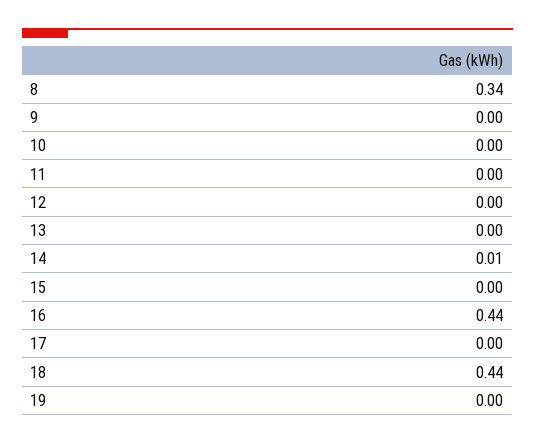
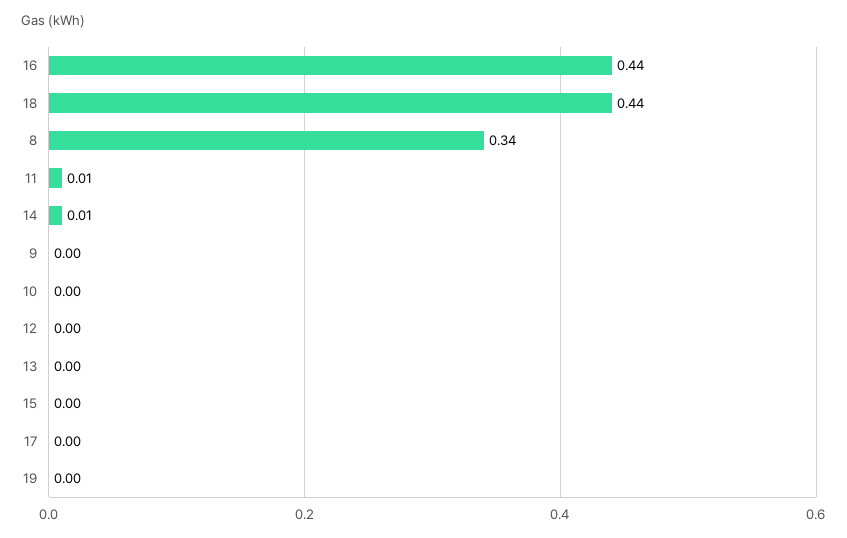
11: 0 -> 0.01

